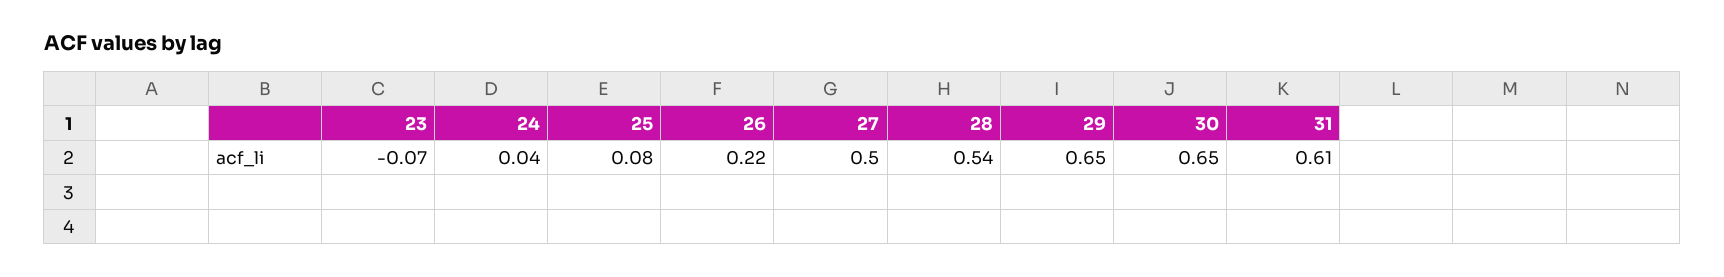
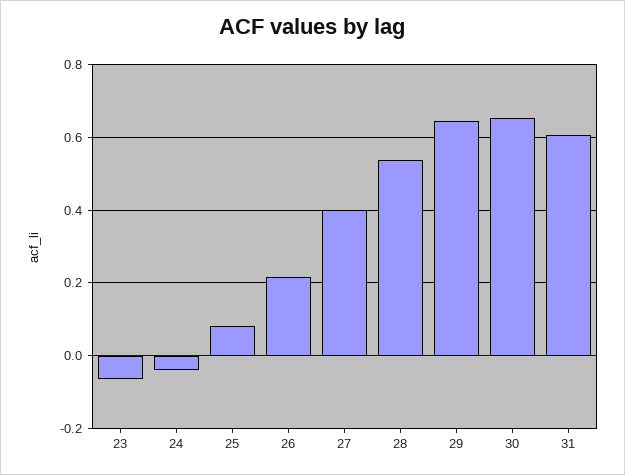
24: 0.04 -> -0.04
27: 0.5 -> 0.4

